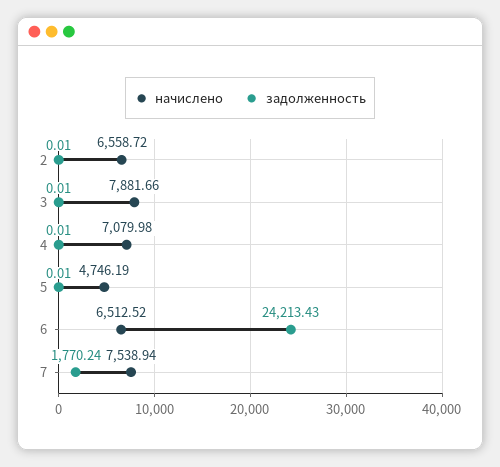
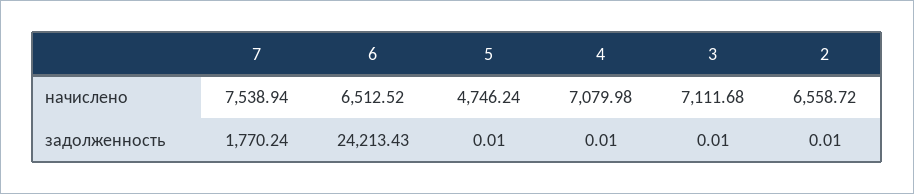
начислено, 3: 7881.66 -> 7111.68
начислено, 5: 4746.19 -> 4746.24

